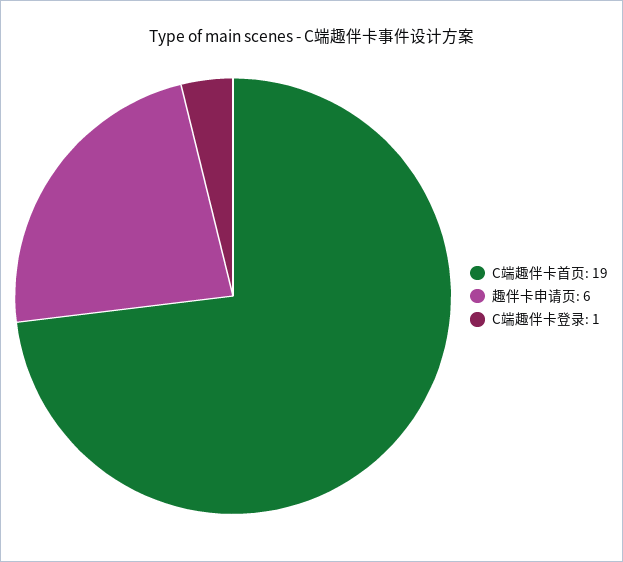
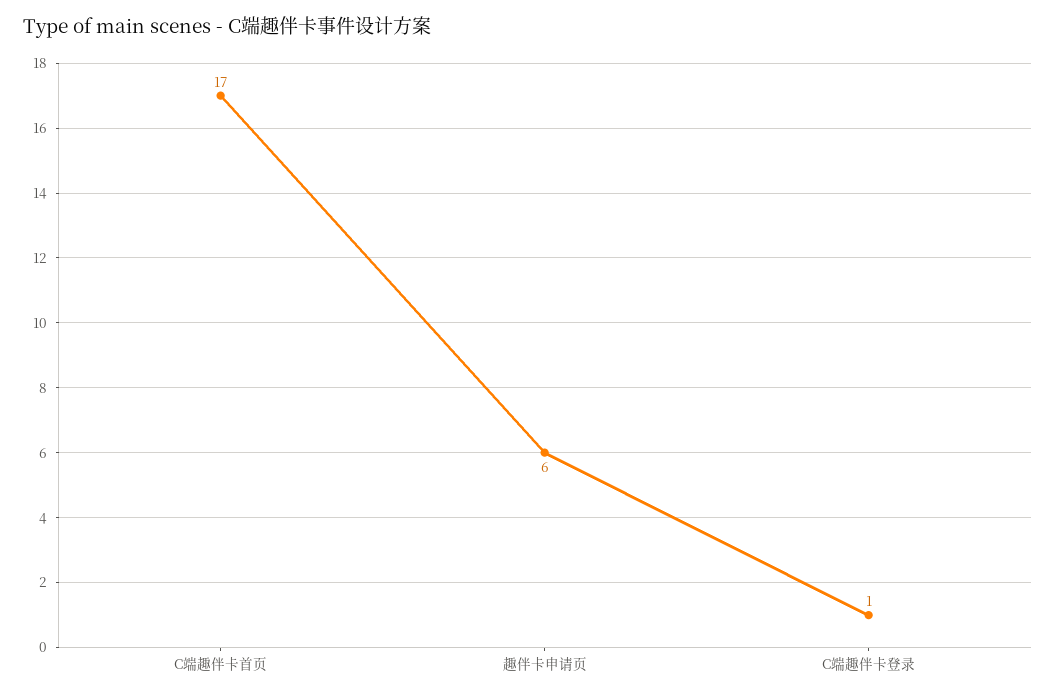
C端趣伴卡首页: 19 -> 17

